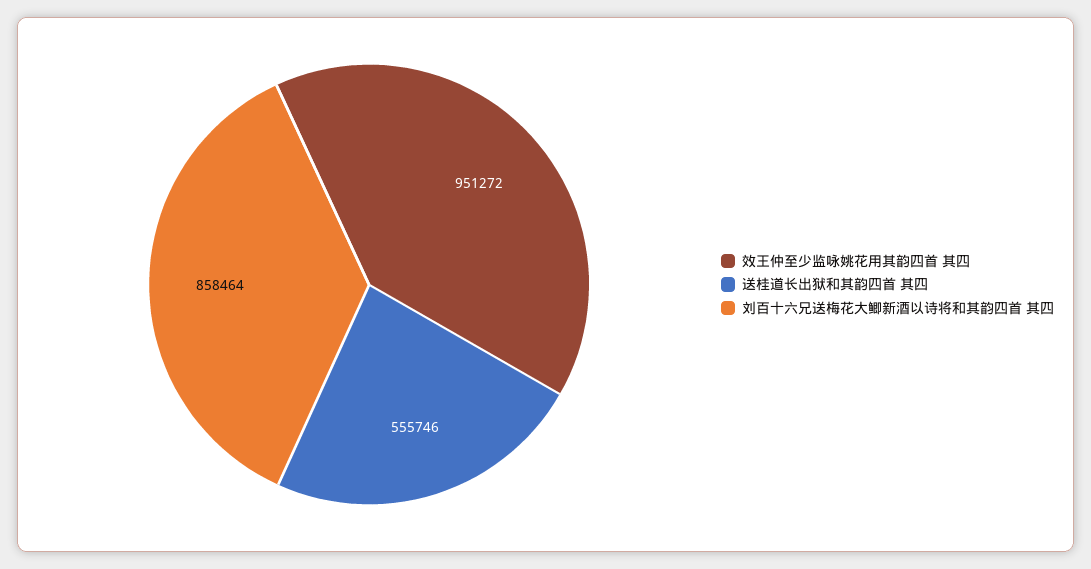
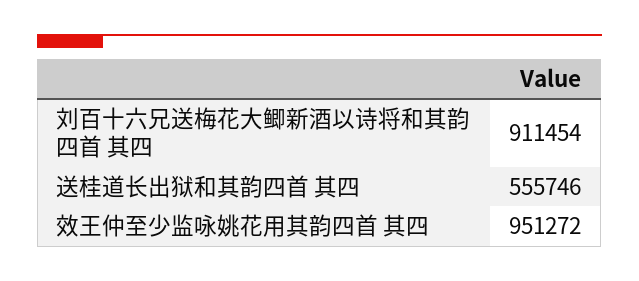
刘百十六兄送梅花大鲫新酒以诗将和其韵四首 其四: 858464 -> 911454

